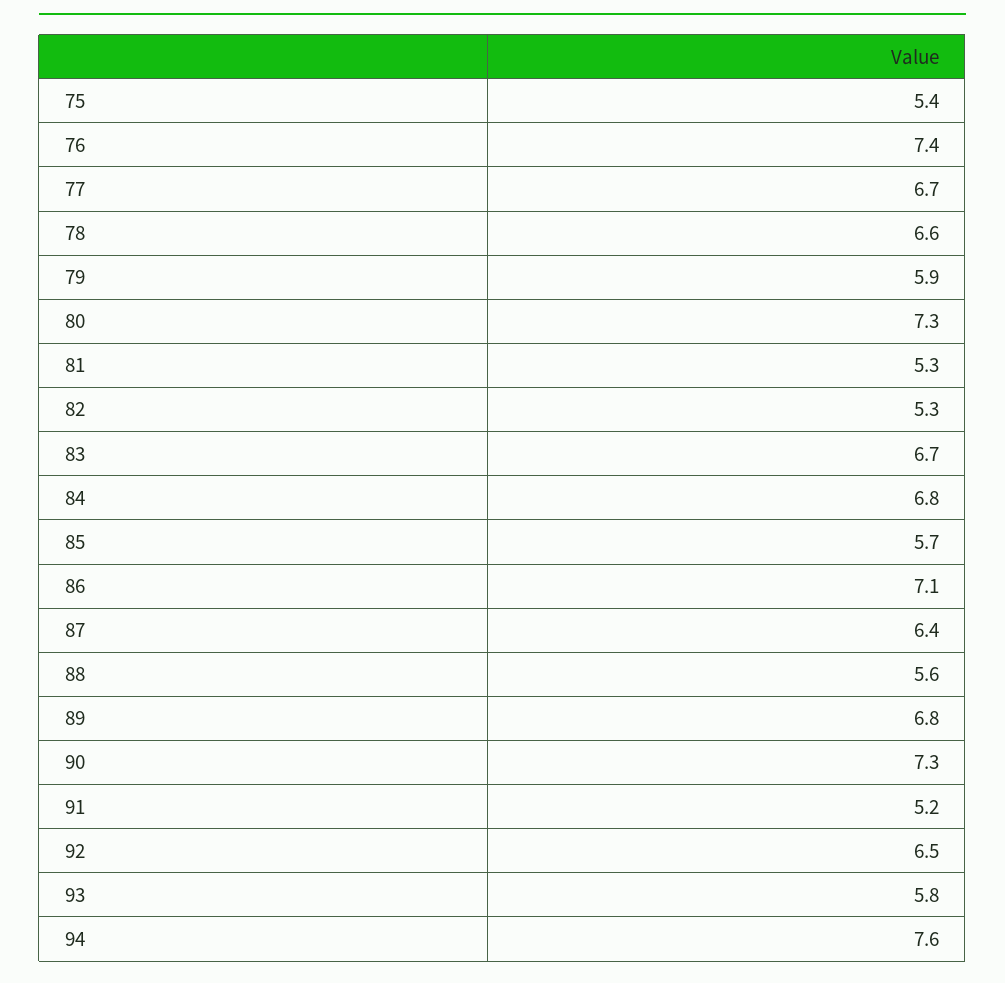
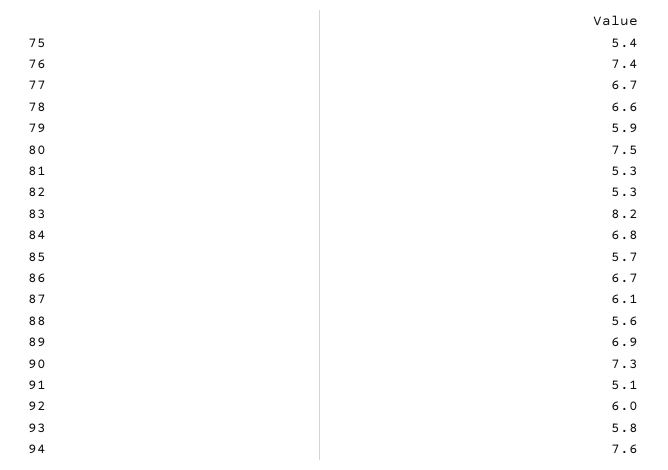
80: 7.3 -> 7.5
83: 6.7 -> 8.2
86: 7.1 -> 6.7
87: 6.4 -> 6.1
89: 6.8 -> 6.9
91: 5.2 -> 5.1
92: 6.5 -> 6

